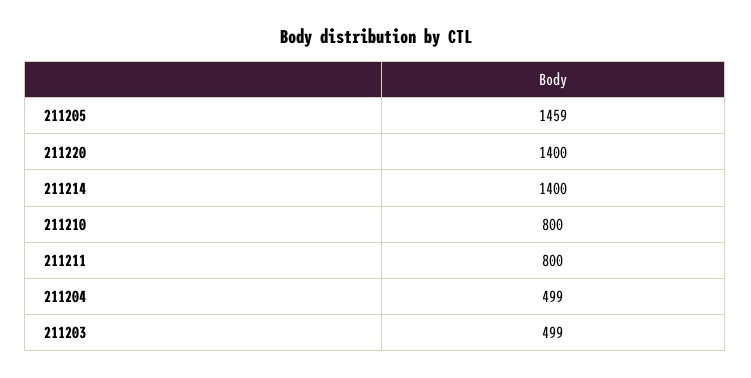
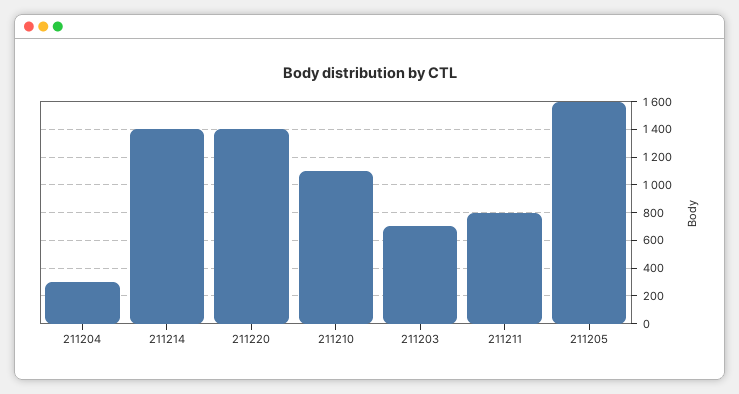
211205: 1459 -> 1600
211210: 800 -> 1100
211204: 499 -> 300
211203: 499 -> 700

